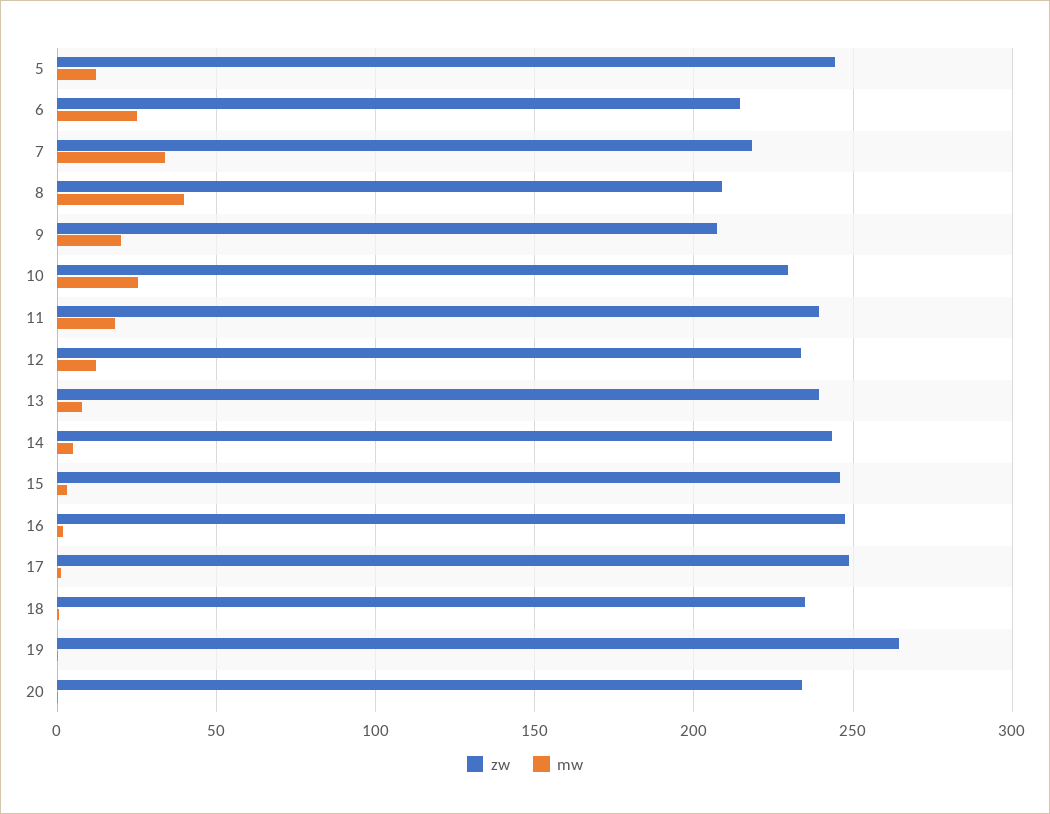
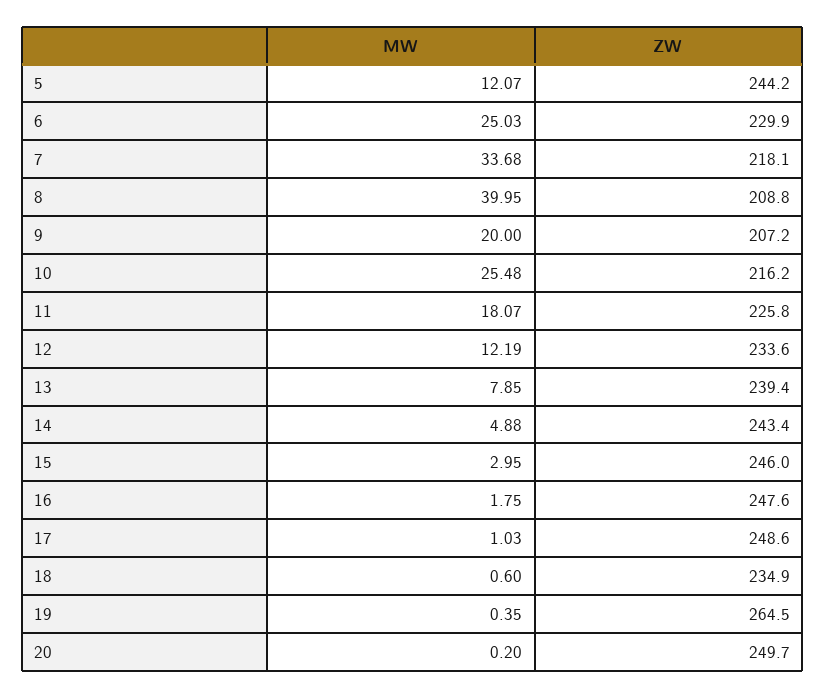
zw, 6: 215 -> 229.9
zw, 10: 230 -> 216.2
zw, 11: 240 -> 225.8
zw, 20: 235 -> 249.7

